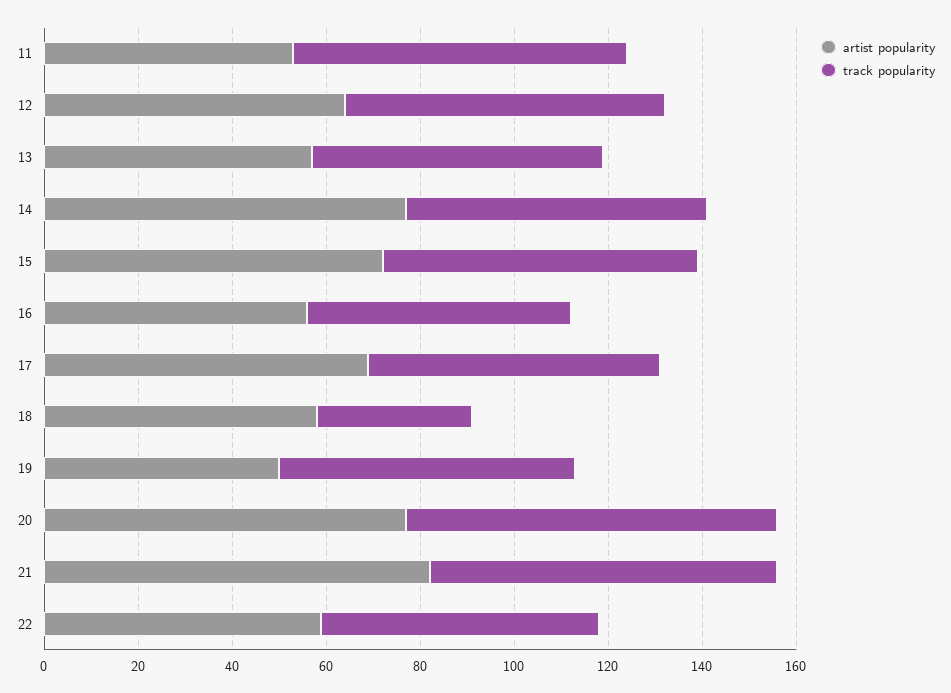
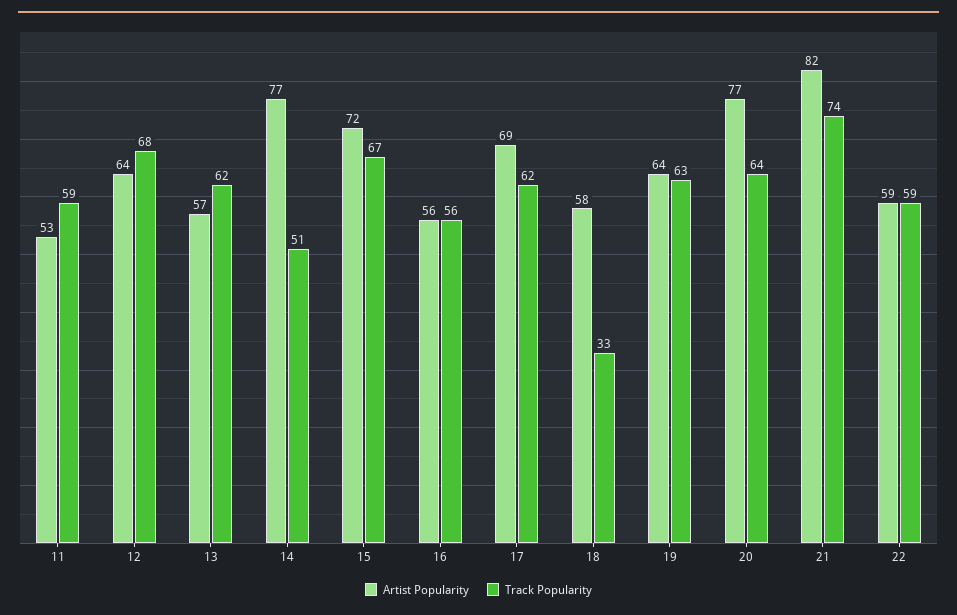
track popularity, 11: 70 -> 59
track popularity, 14: 65 -> 51
artist popularity, 19: 50 -> 64
track popularity, 20: 80 -> 64

